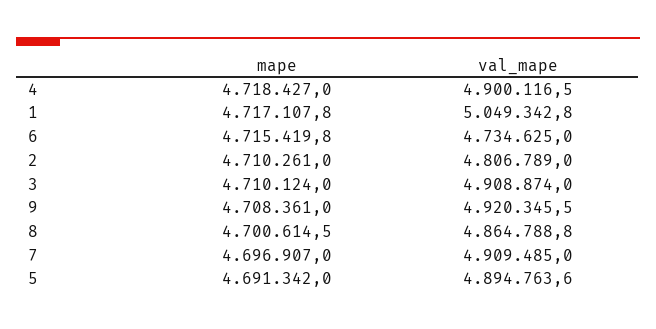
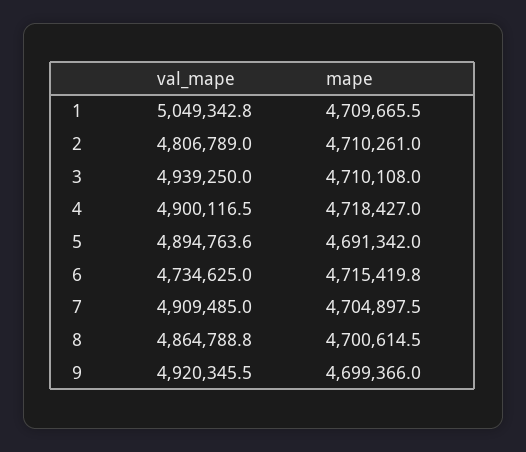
mape, 1: 4717107.8 -> 4709665.5
mape, 3: 4710124 -> 4710108
val_mape, 3: 4908874 -> 4939250
mape, 9: 4708361 -> 4699366
mape, 7: 4696907 -> 4704897.5

